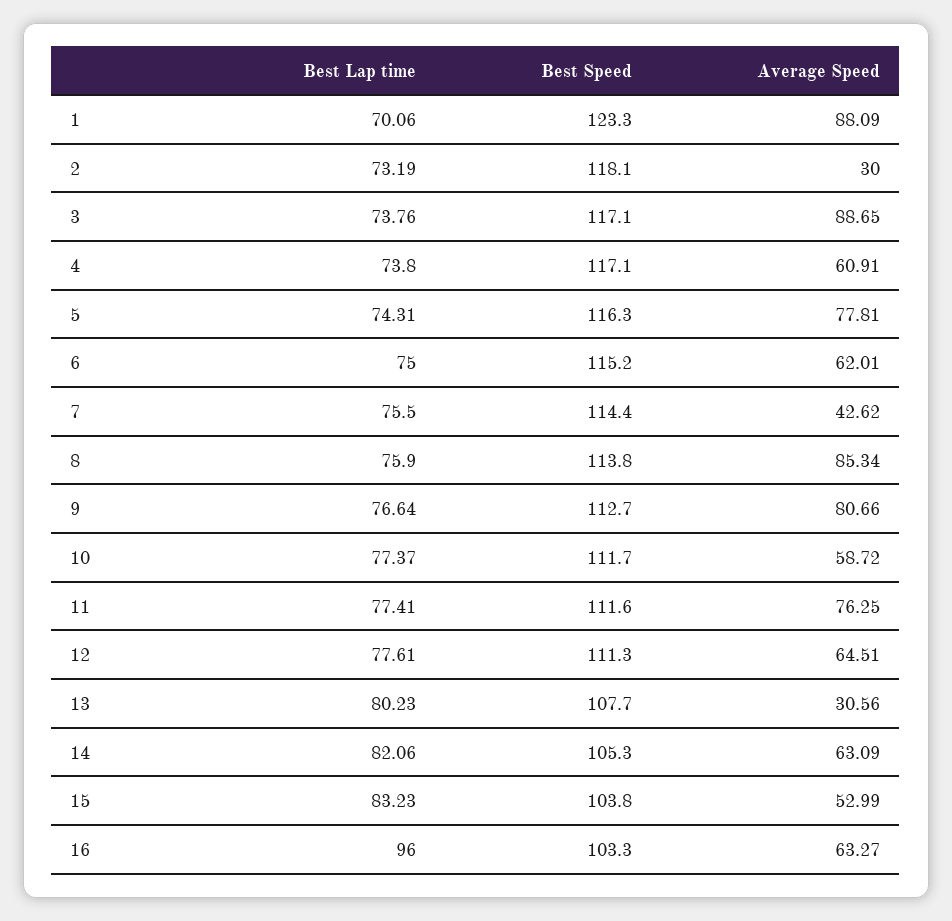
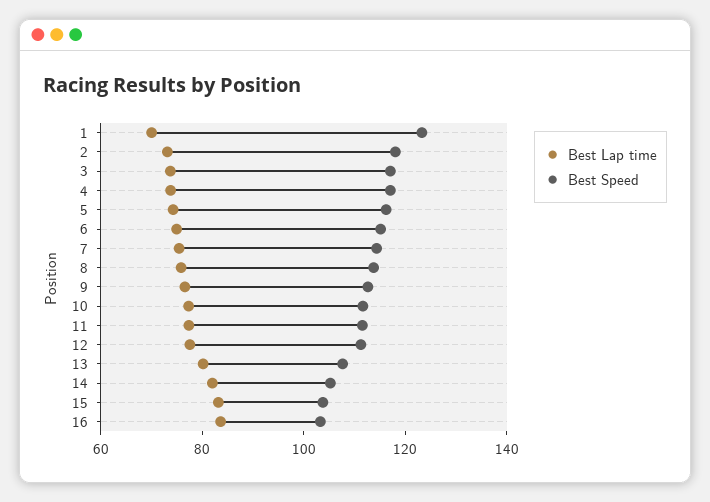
Average Speed, 1: 88.09 -> none
Average Speed, 2: 30 -> none
Average Speed, 3: 88.65 -> none
Average Speed, 4: 60.91 -> none
Average Speed, 5: 77.81 -> none
Average Speed, 6: 62.01 -> none
Average Speed, 7: 42.62 -> none
Average Speed, 8: 85.34 -> none
Average Speed, 9: 80.66 -> none
Average Speed, 10: 58.72 -> none
Average Speed, 11: 76.25 -> none
Average Speed, 12: 64.51 -> none
Average Speed, 13: 30.56 -> none
Average Speed, 14: 63.09 -> none
Average Speed, 15: 52.99 -> none
Best Lap time, 16: 96 -> 85
Average Speed, 16: 63.27 -> none

